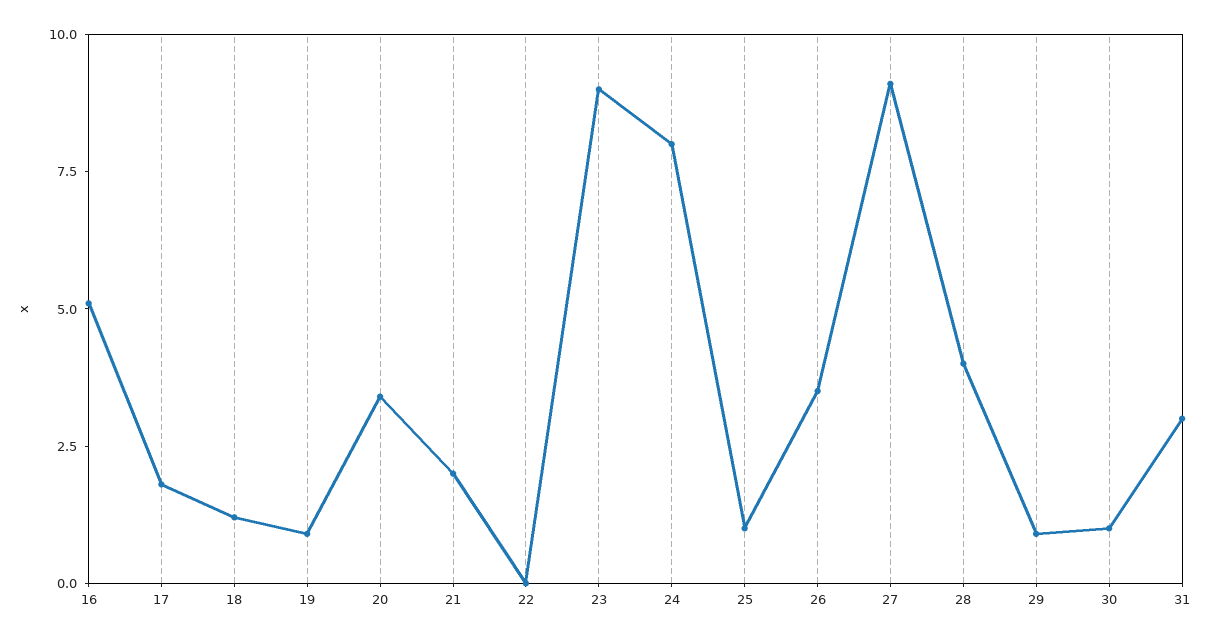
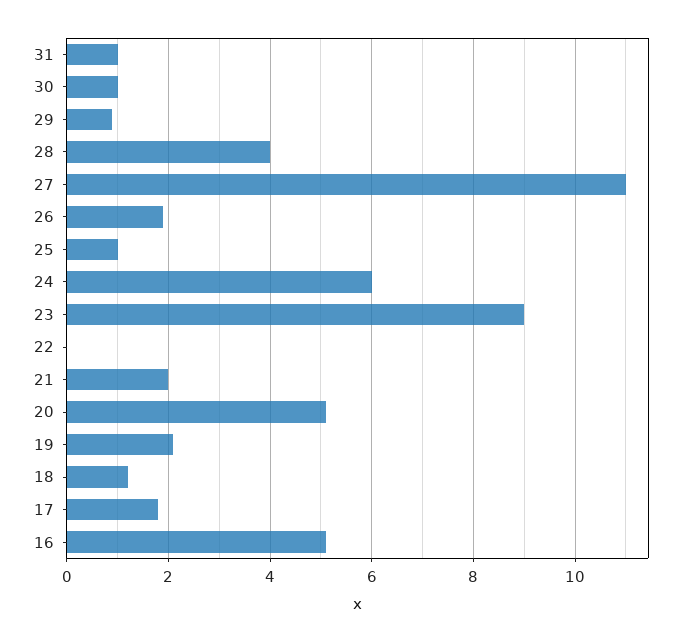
19: 1 -> 2
20: 3.5 -> 5
24: 8 -> 6
26: 3.5 -> 2
27: 9 -> 11
31: 3 -> 1

